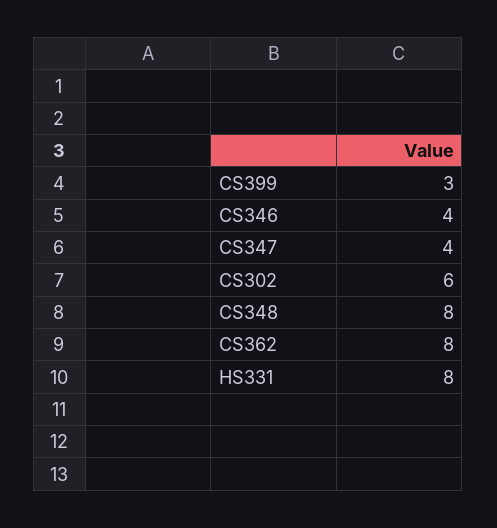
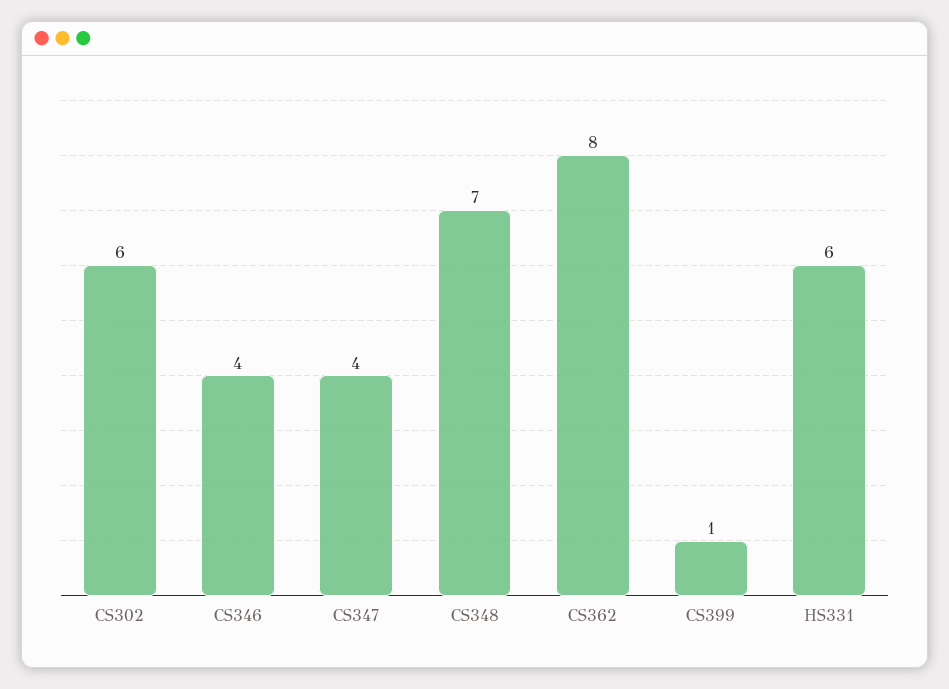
CS399: 3 -> 1
CS348: 8 -> 7
HS331: 8 -> 6

